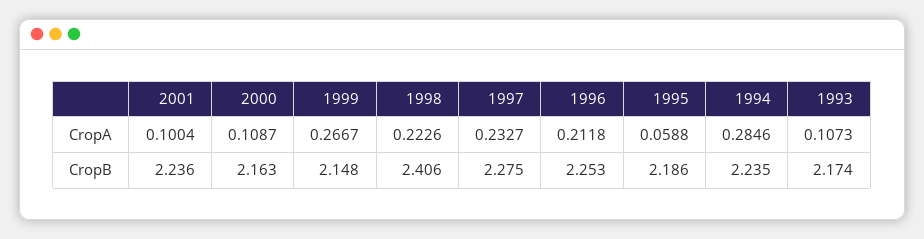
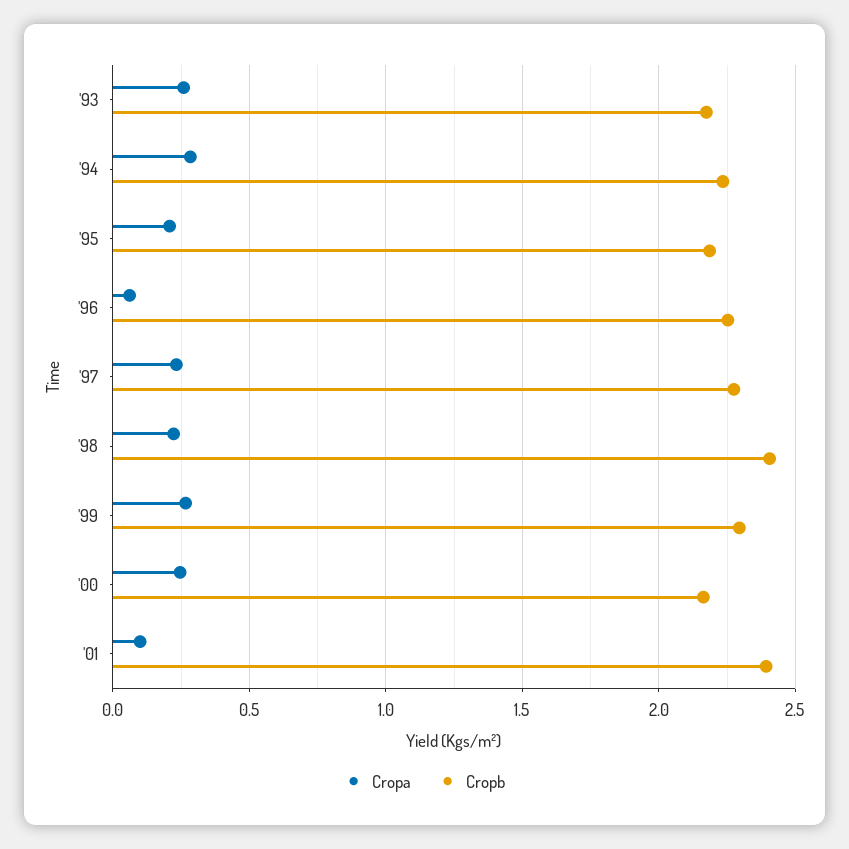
CropA, 2000: 0.1087 -> 0.25
CropA, 1996: 0.2118 -> 0.05
CropA, 1995: 0.0588 -> 0.2
CropA, 1993: 0.1073 -> 0.25
CropB, 2001: 2.236 -> 2.4
CropB, 1999: 2.148 -> 2.3

